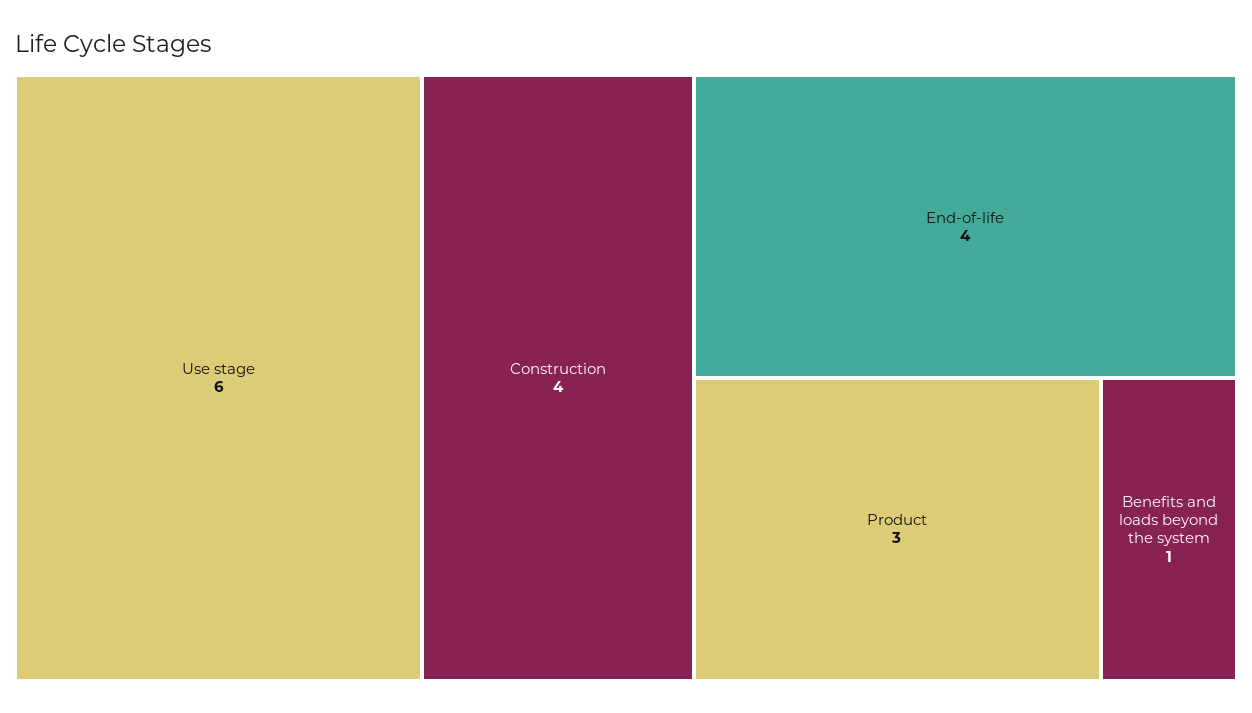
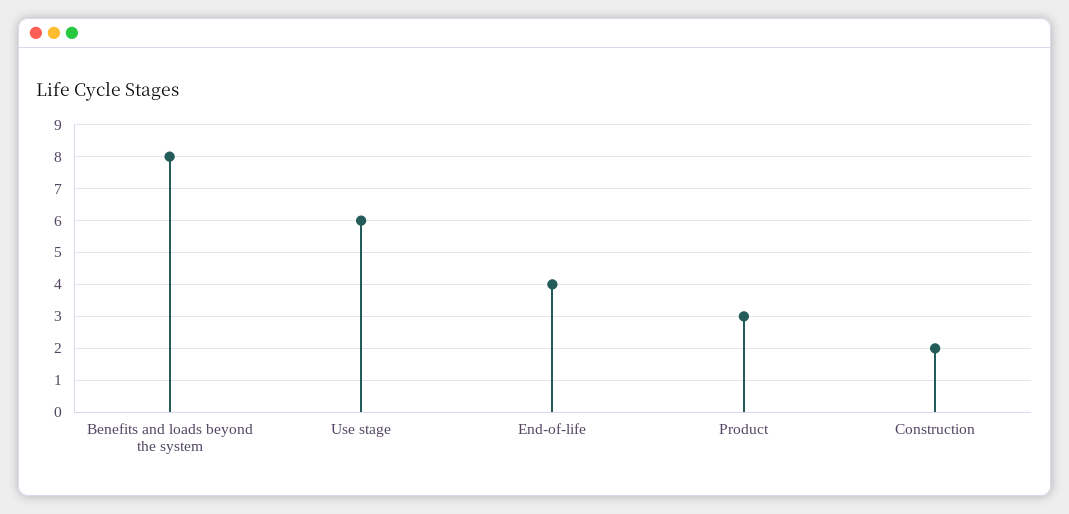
Construction: 4 -> 2
Benefits and loads beyond the system: 1 -> 8

